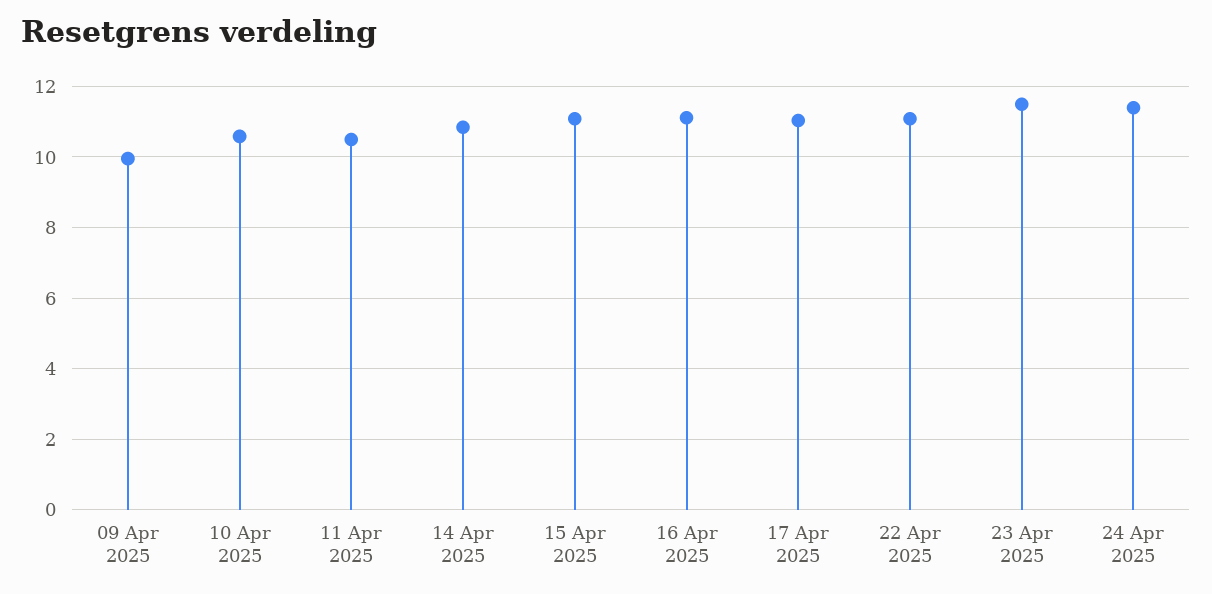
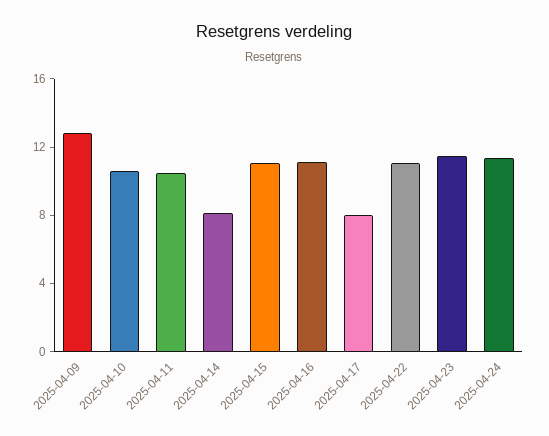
09 Apr 2025: 10 -> 13
14 Apr 2025: 10.8 -> 8
17 Apr 2025: 11 -> 8

